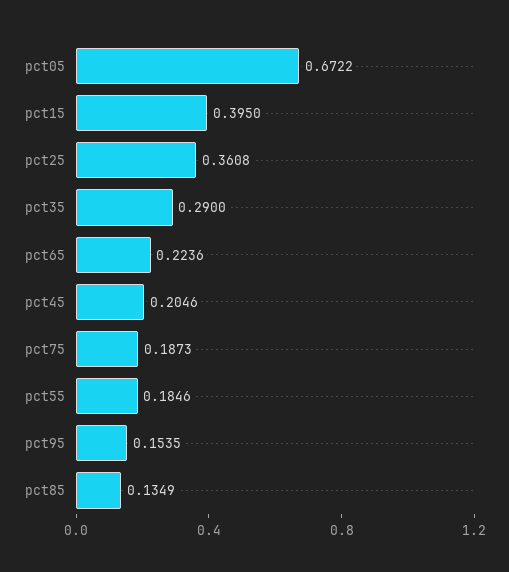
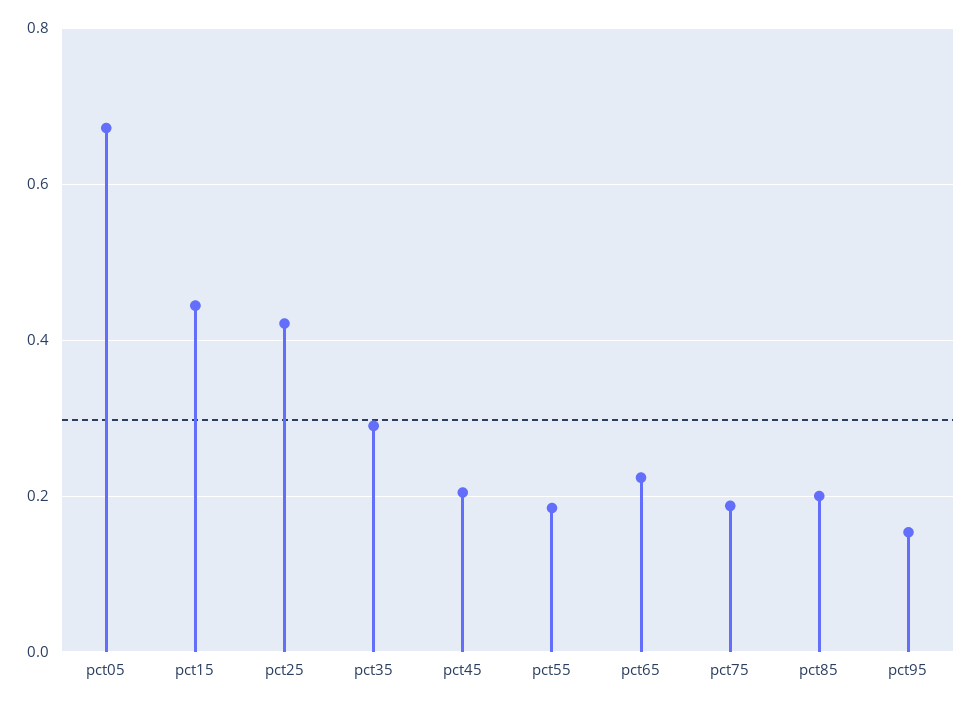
pct15: 0.395 -> 0.44
pct25: 0.3608 -> 0.42
pct85: 0.1349 -> 0.2

